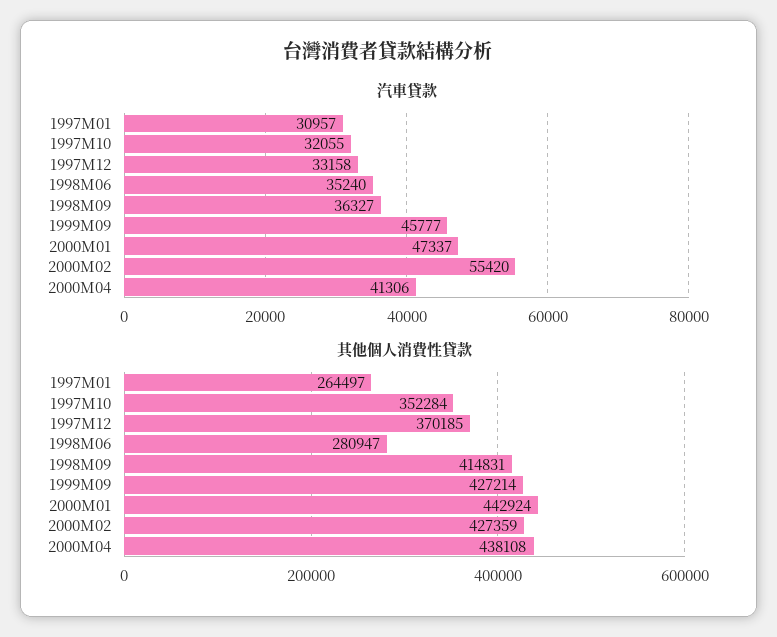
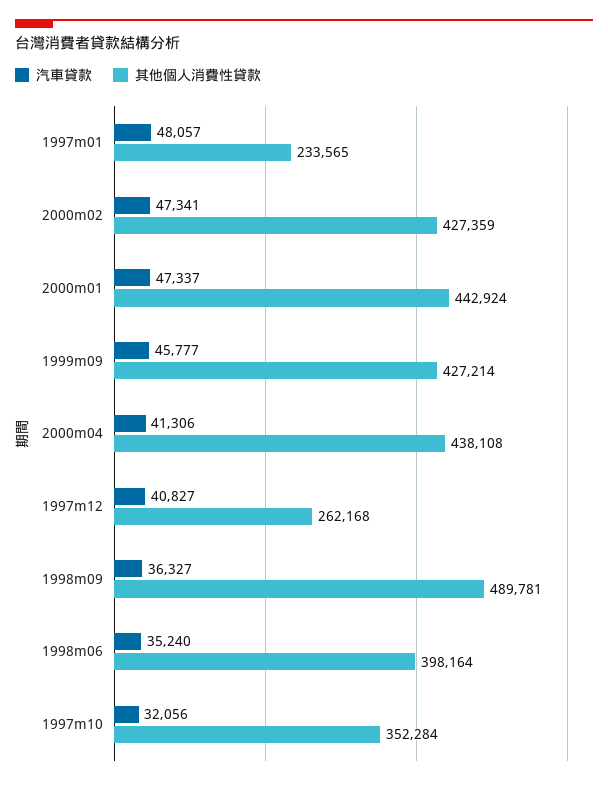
汽車貸款, 1997M01: 30957 -> 48057
汽車貸款, 1997M10: 32055 -> 32056
汽車貸款, 1997M12: 33158 -> 40827
汽車貸款, 2000M02: 55420 -> 47341
其他個人消費性貸款, 1997M01: 264497 -> 233565
其他個人消費性貸款, 1997M12: 370185 -> 262168
其他個人消費性貸款, 1998M06: 280947 -> 398164
其他個人消費性貸款, 1998M09: 414831 -> 489781

